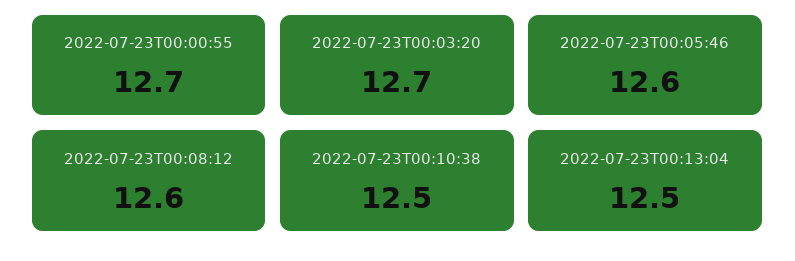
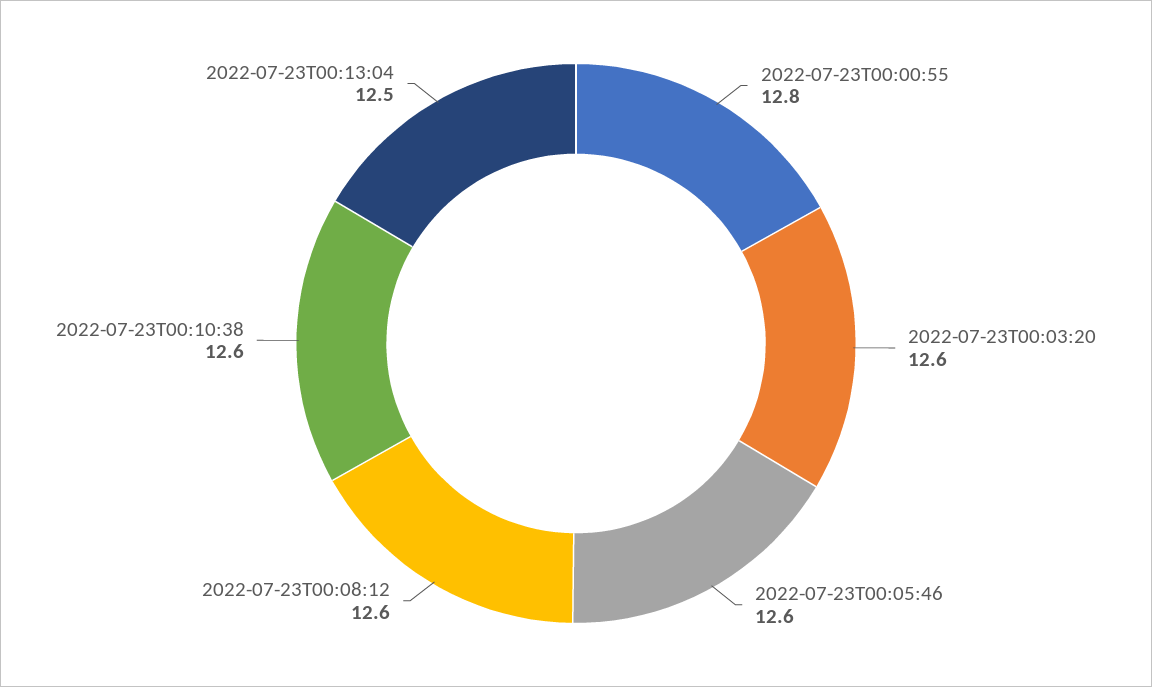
2022-07-23T00:00:55: 12.7 -> 12.8
2022-07-23T00:03:20: 12.7 -> 12.6
2022-07-23T00:10:38: 12.5 -> 12.6

